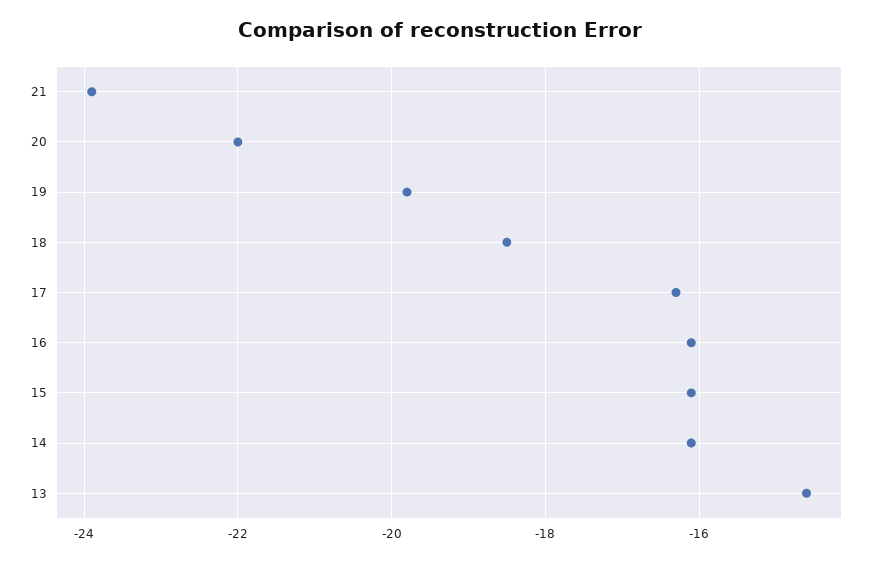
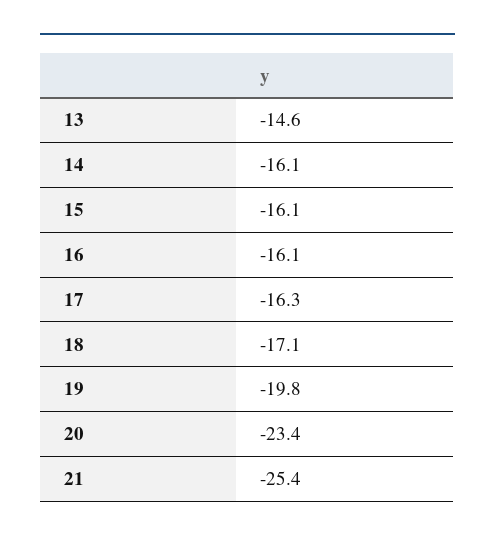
21: -24 -> -25.4
20: -22 -> -23.4
18: -18.5 -> -17.1

